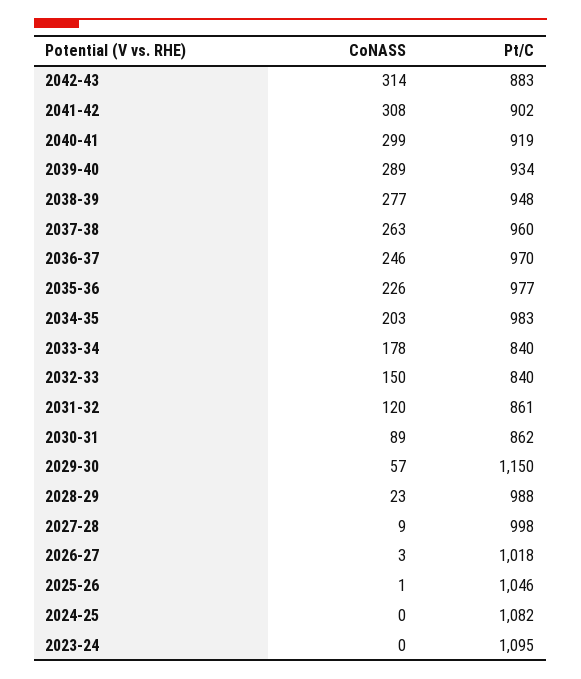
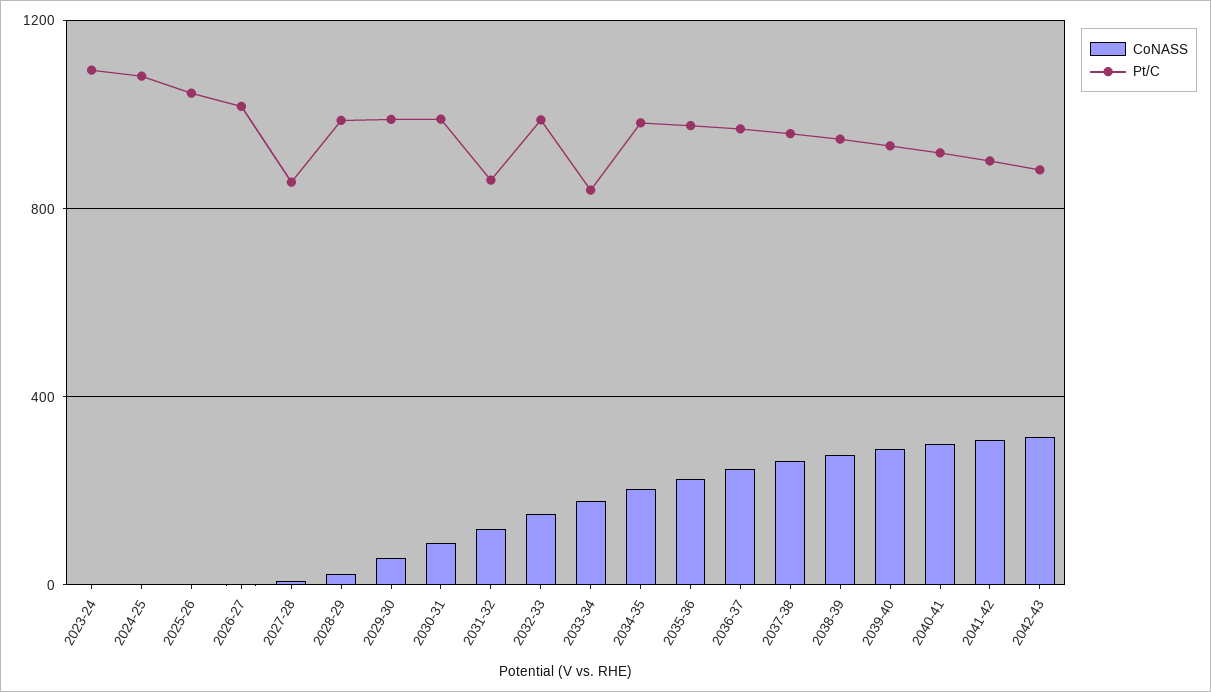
Pt/C, 2032-33: 840 -> 1000
Pt/C, 2030-31: 862 -> 1000
Pt/C, 2029-30: 1150 -> 1000
Pt/C, 2027-28: 998 -> 850

